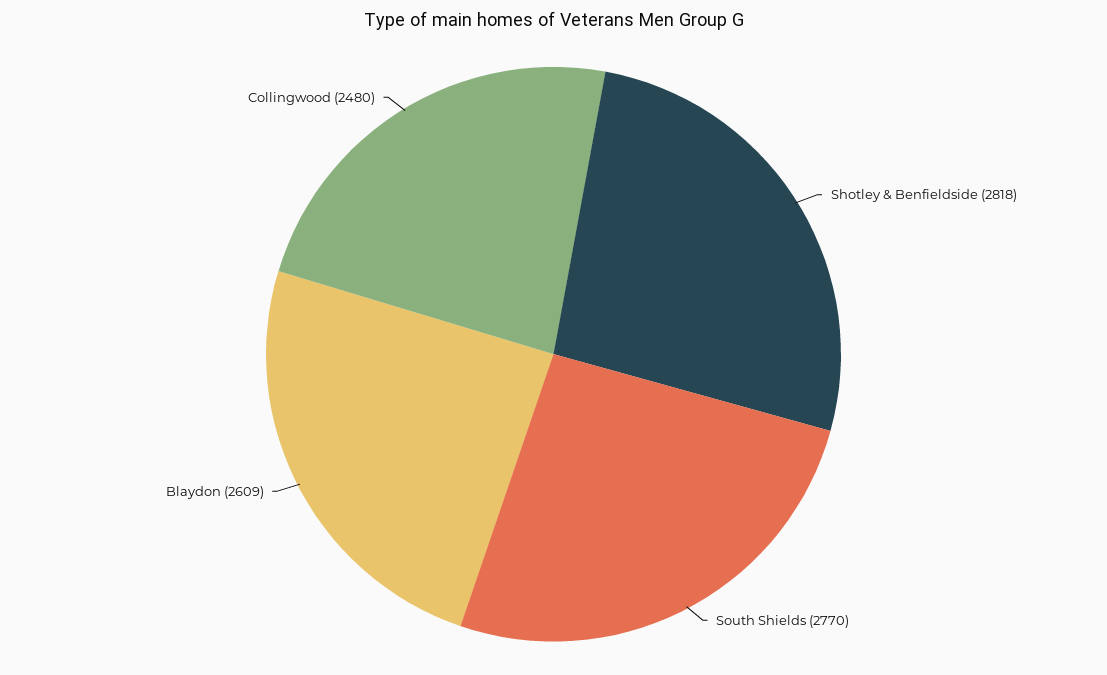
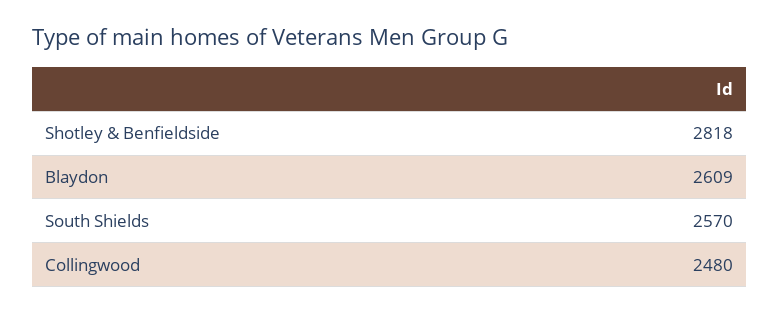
South Shields: 2770 -> 2570

